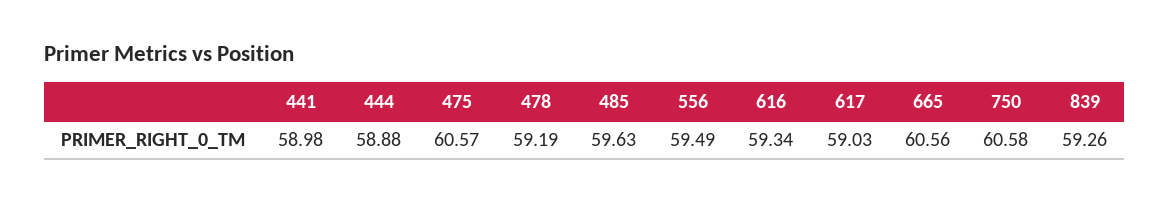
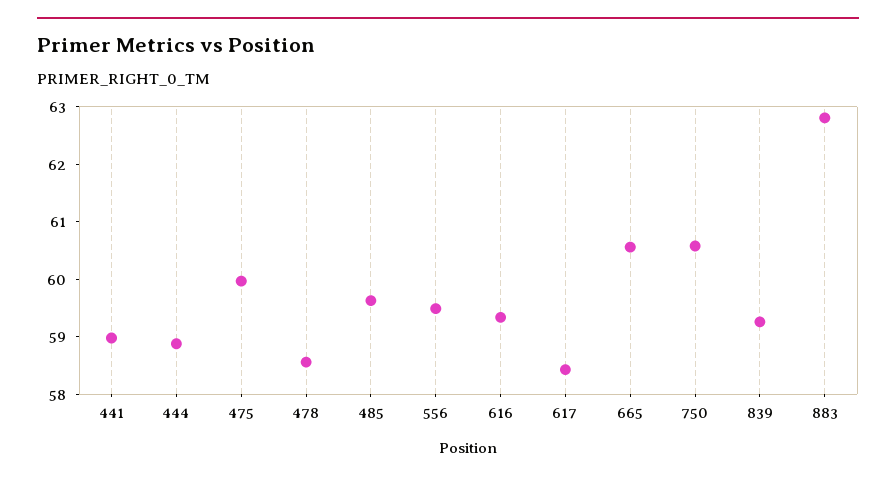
475: 60.57 -> 60
478: 59.19 -> 58.6
617: 59.03 -> 58.4
883: none -> 62.8

